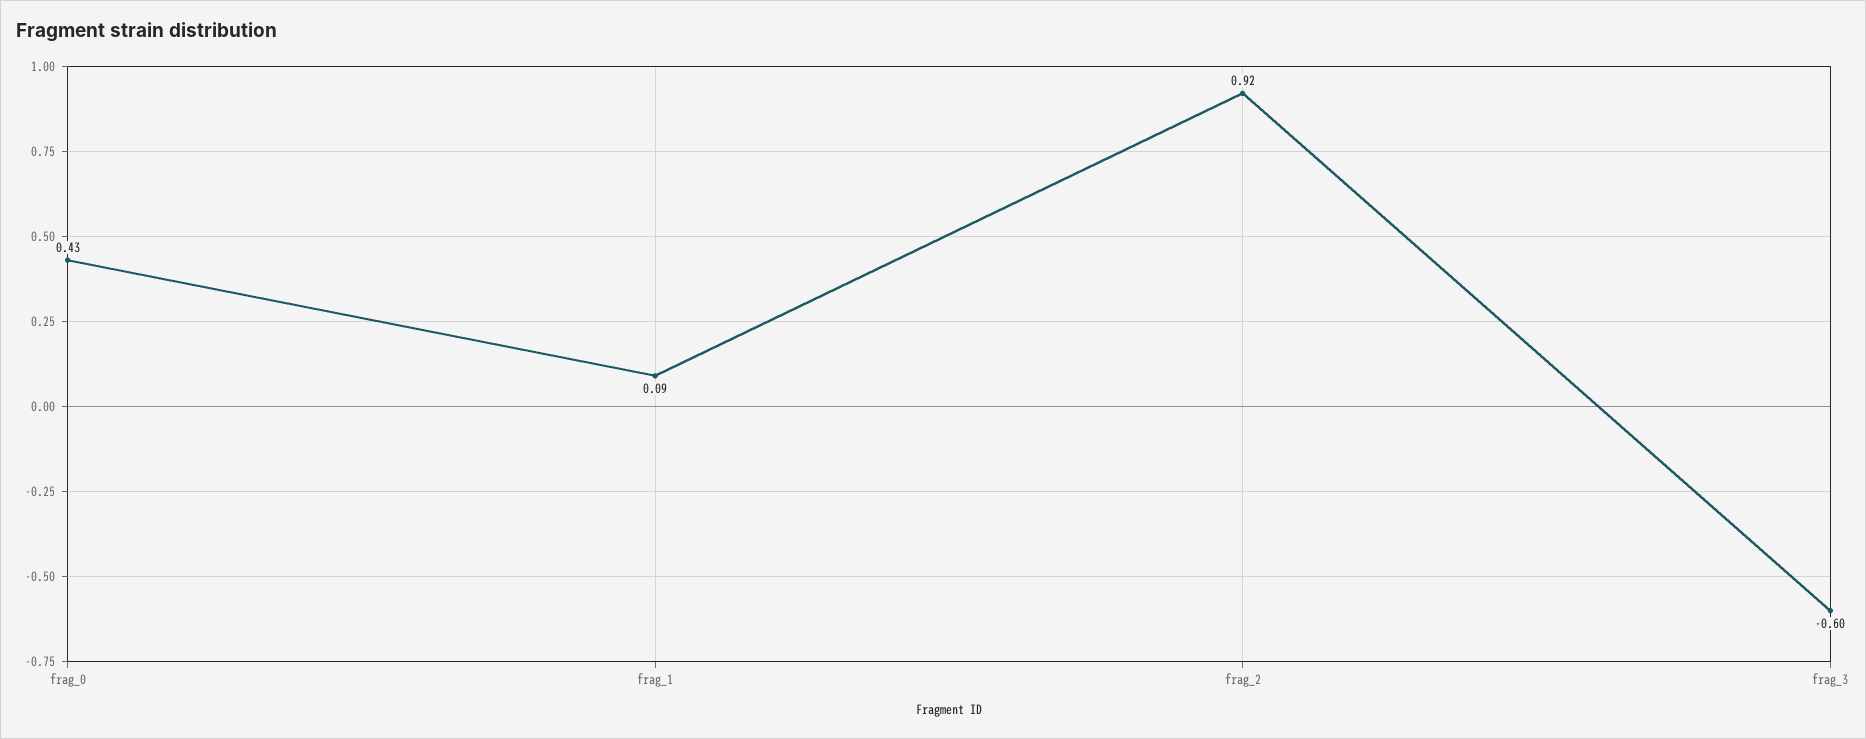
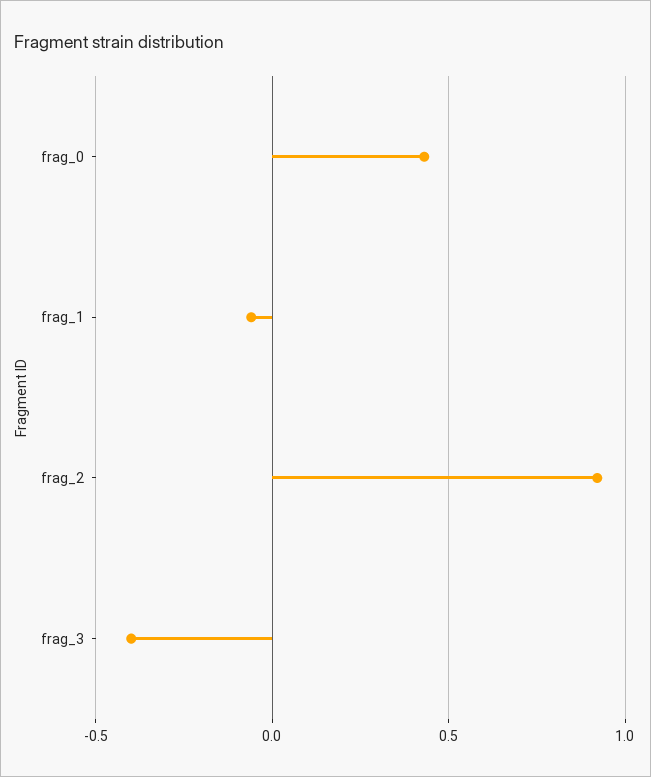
frag_1: 0.09 -> -0.05
frag_3: -0.6 -> -0.4

